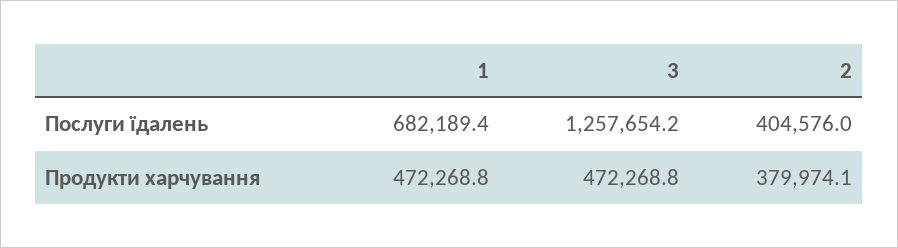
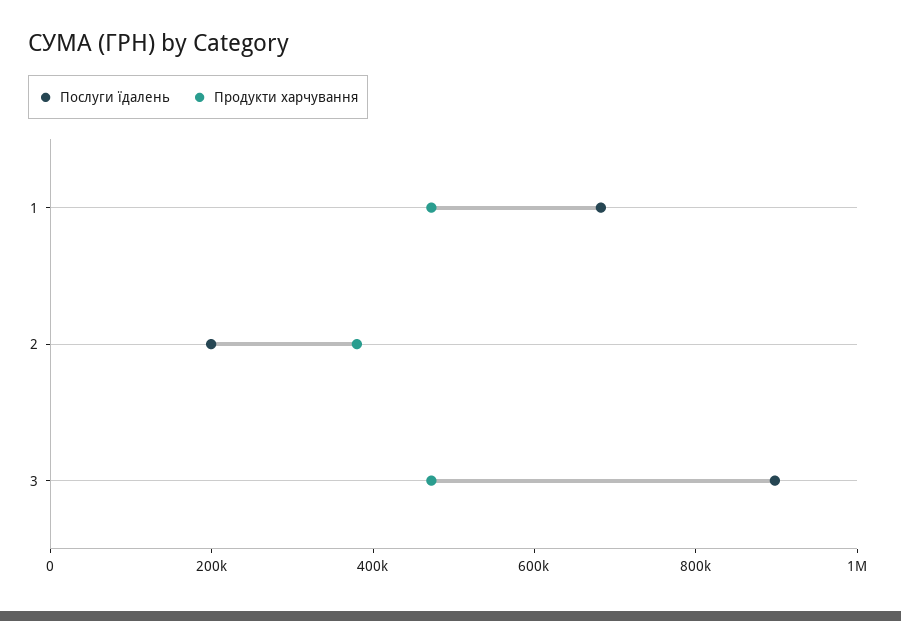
Послуги їдалень, 3: 1257654.2 -> 900000
Послуги їдалень, 2: 404576 -> 200000

